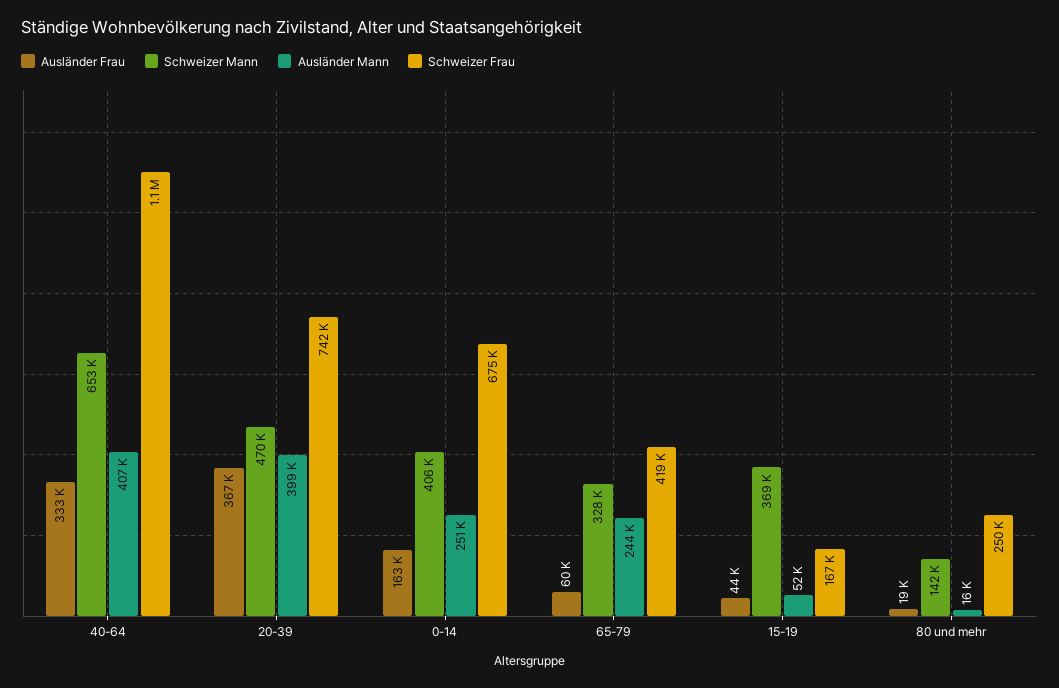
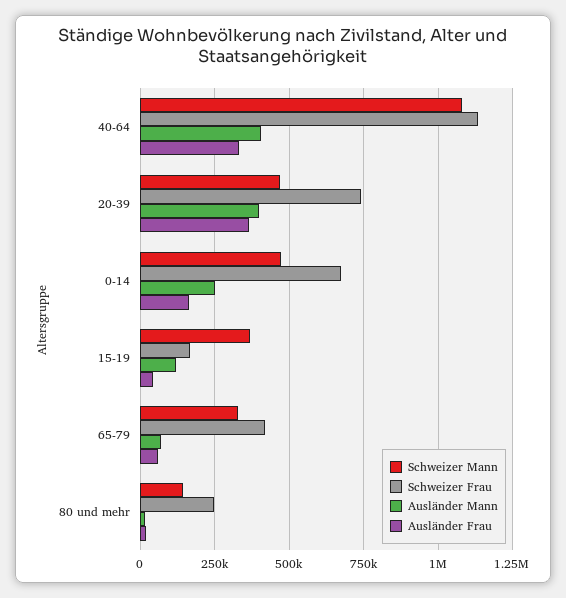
Schweizer Mann, 40-64: 653000 -> 1075000
Schweizer Mann, 0-14: 406000 -> 475000
Ausländer Mann, 65-79: 244000 -> 75000
Ausländer Mann, 15-19: 52000 -> 125000

